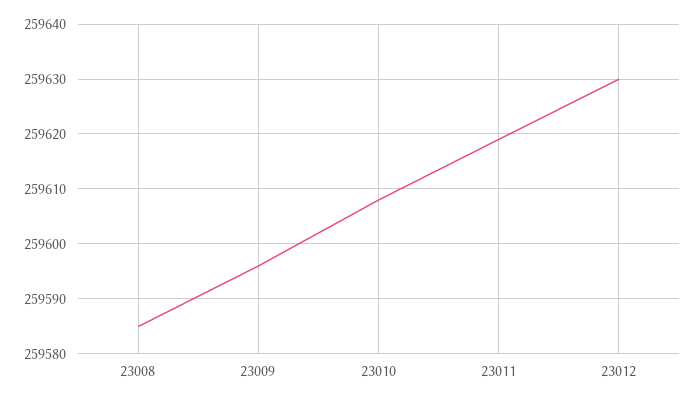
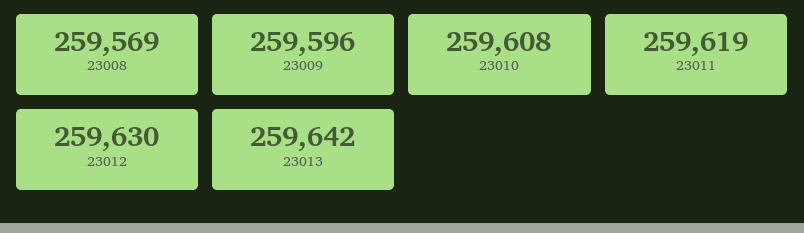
23008: 259585 -> 259569
23013: none -> 259642

